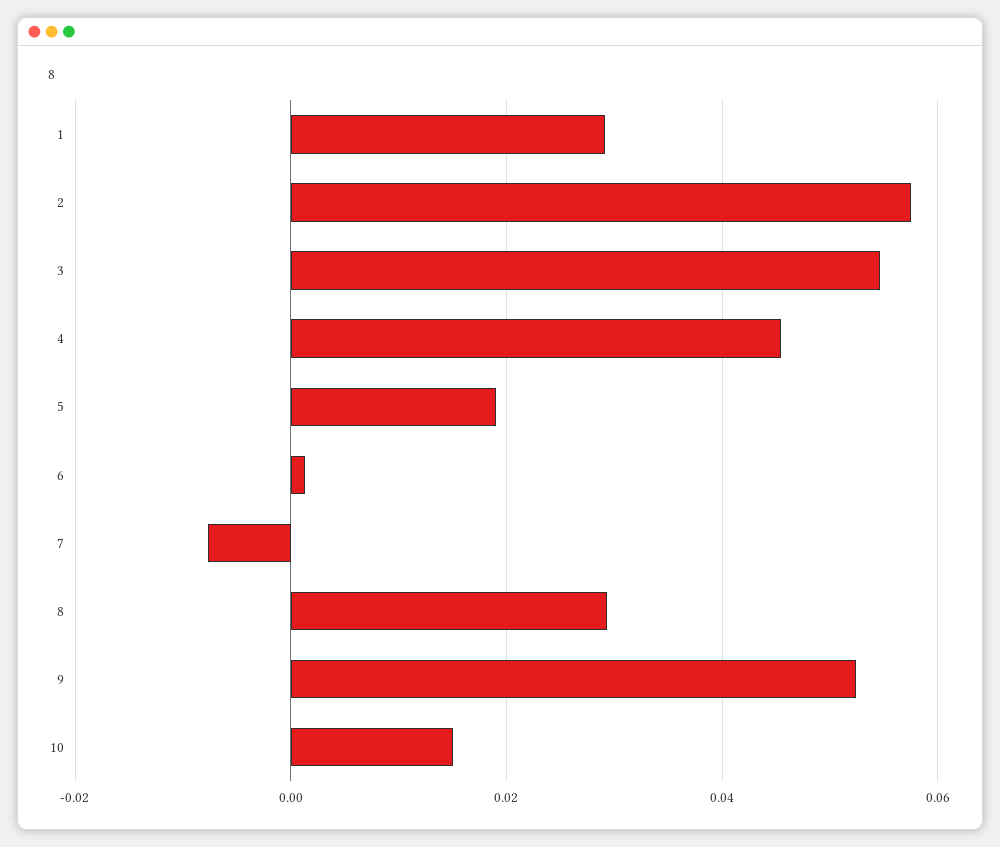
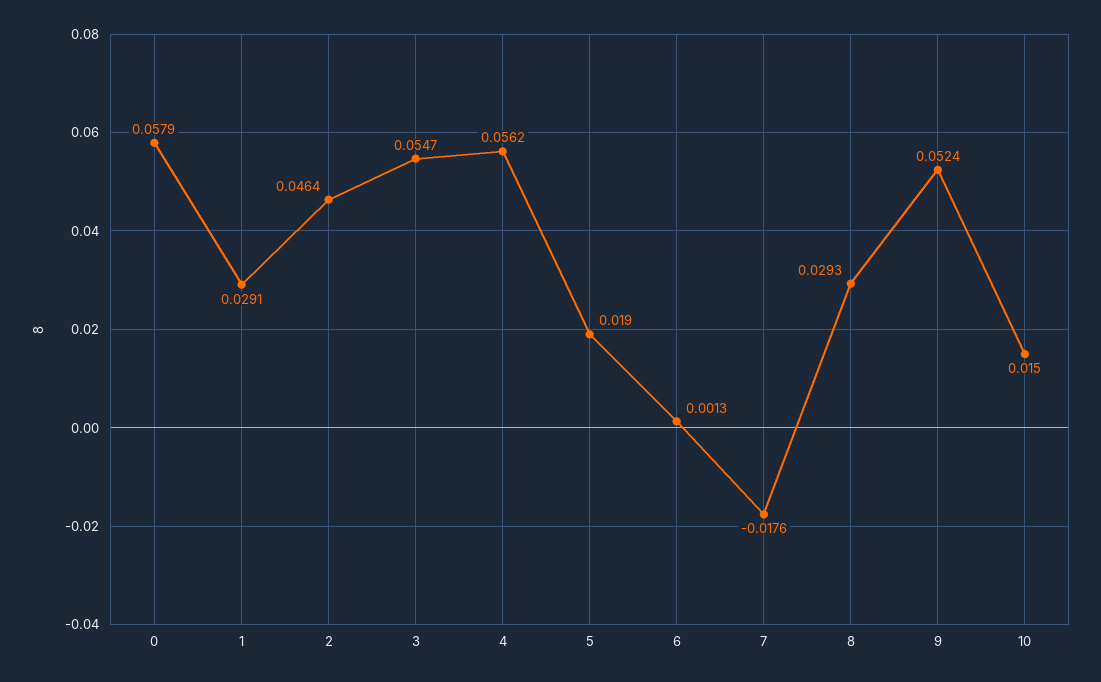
2: 0.058 -> 0.0464
4: 0.046 -> 0.0562
7: -0.008 -> -0.0176
0: none -> 0.0579

